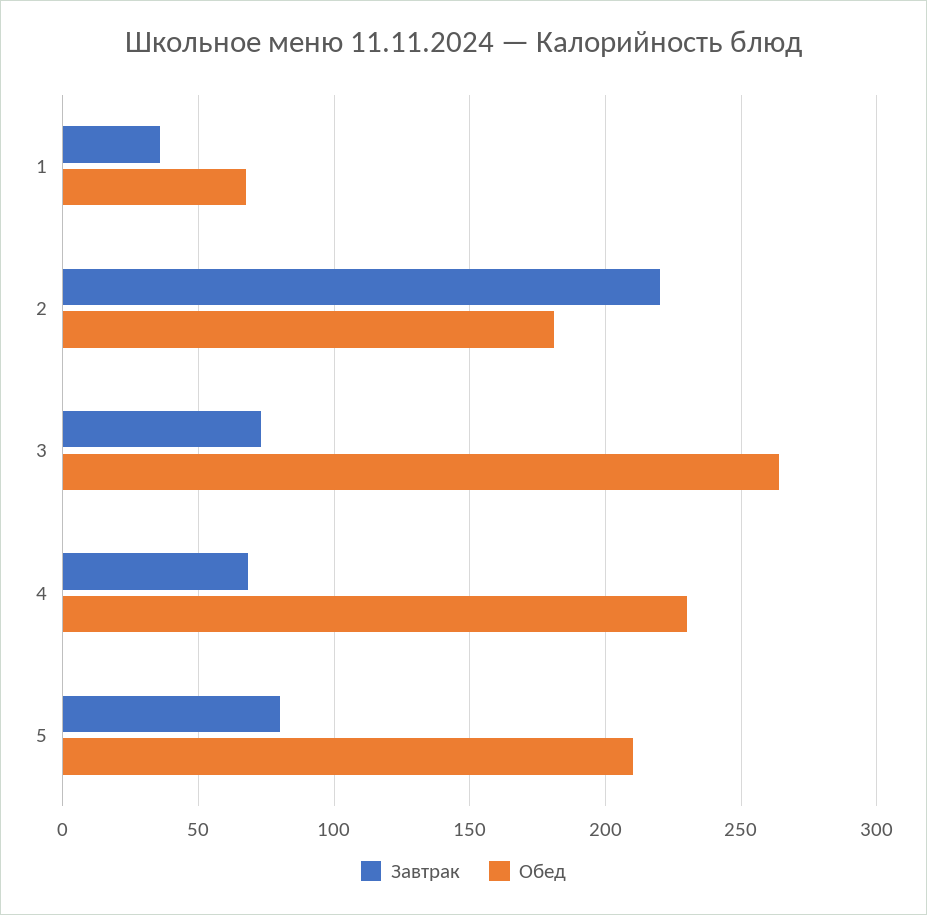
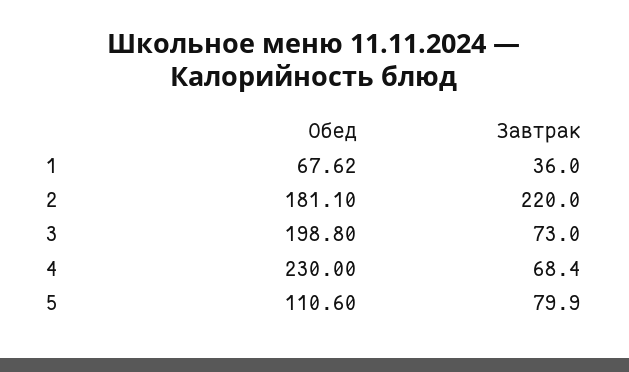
Обед, 3: 265 -> 198.8
Обед, 5: 210 -> 110.6

